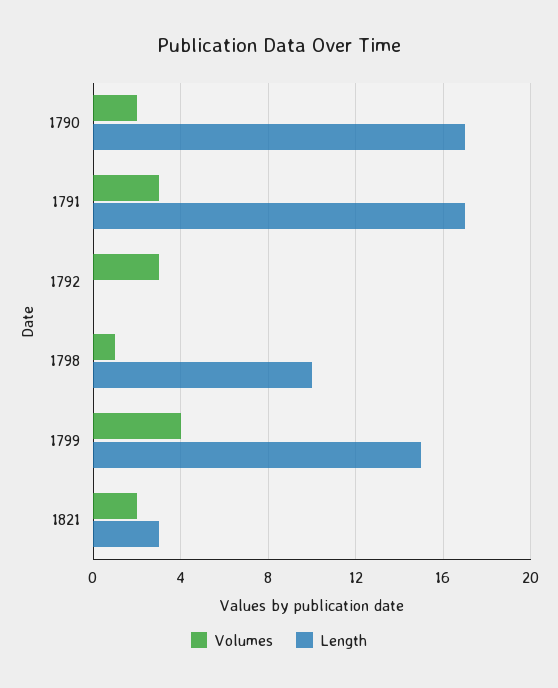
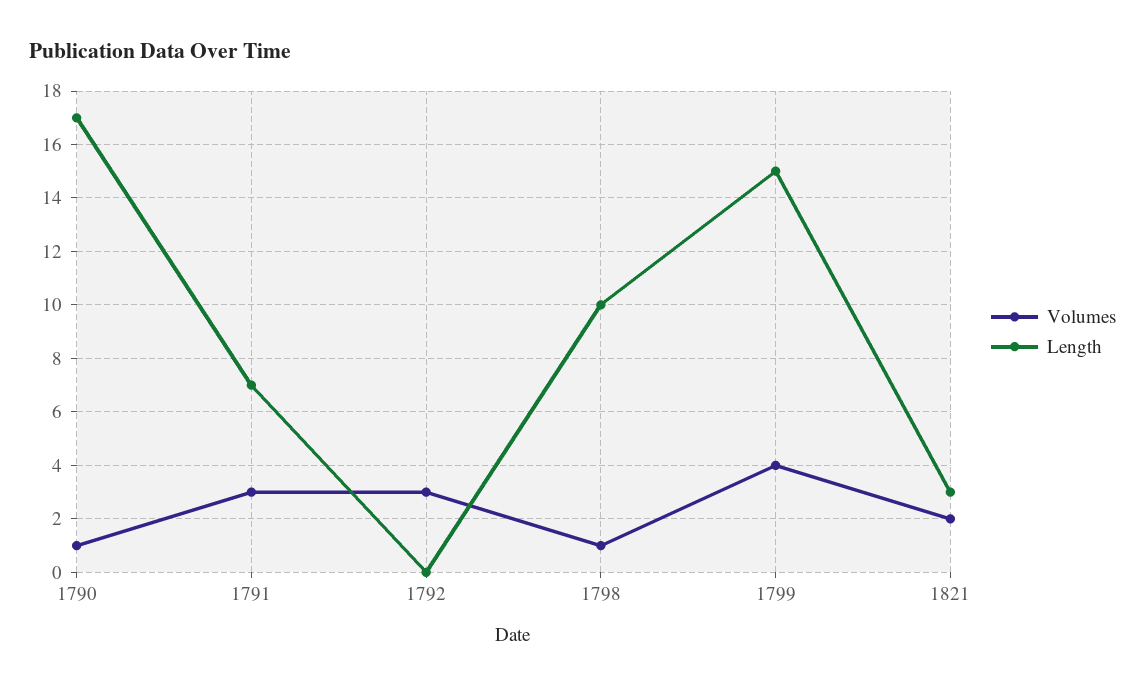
Volumes, 1790: 2 -> 1
Length, 1791: 17 -> 7

